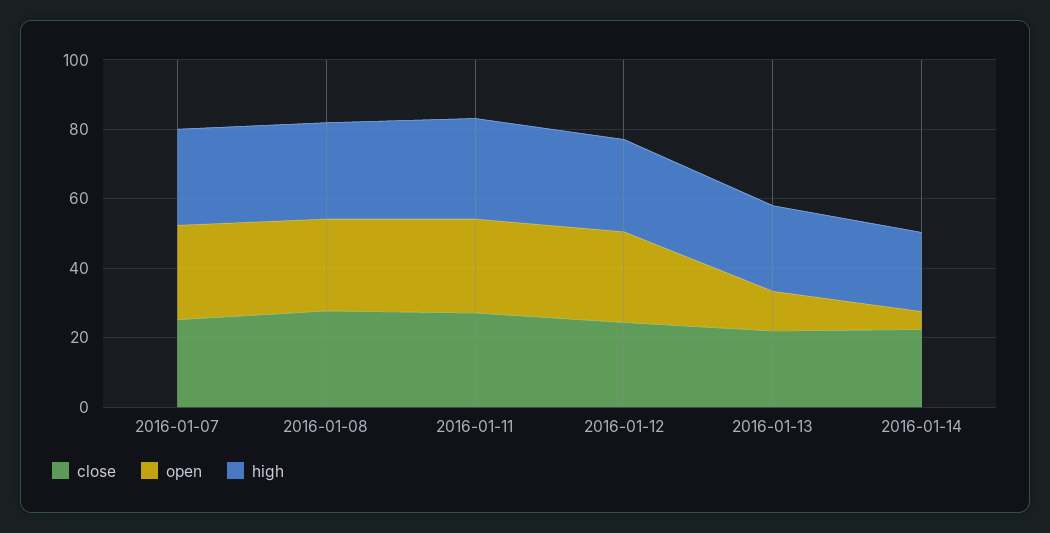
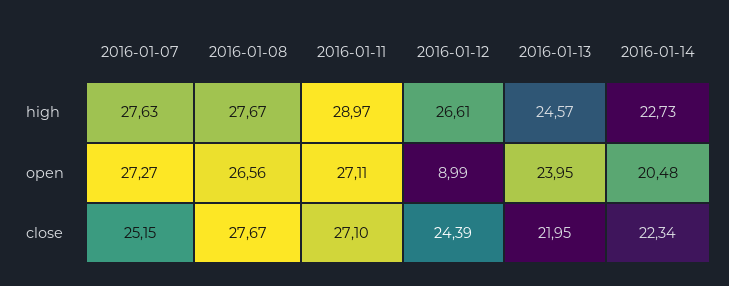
open, 2016-01-12: 25 -> 8.99
open, 2016-01-13: 10 -> 23.95
open, 2016-01-14: 5 -> 20.48

